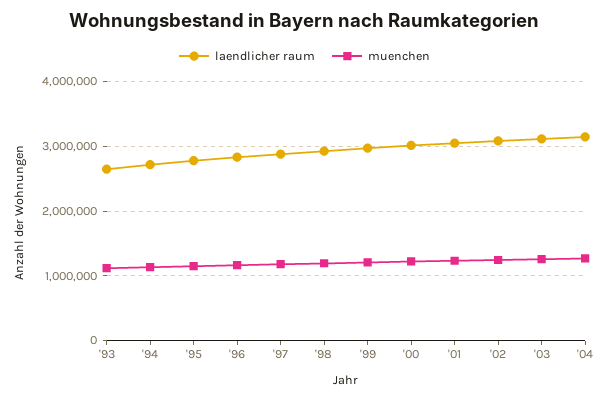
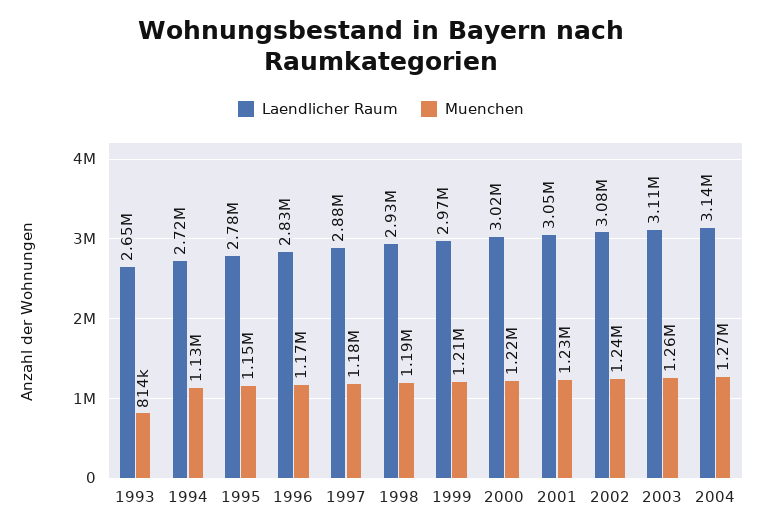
muenchen, '93: 1100000 -> 814000

